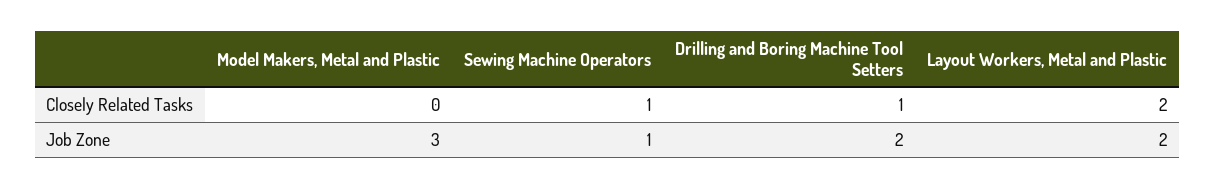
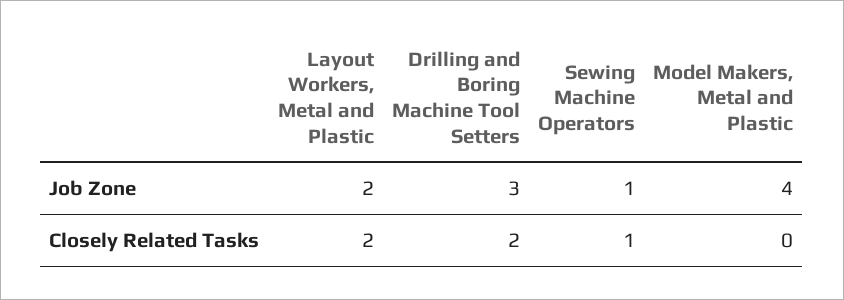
Drilling and Boring Machine Tool Setters, Closely Related Tasks: 1 -> 2
Model Makers, Metal and Plastic, Job Zone: 3 -> 4
Drilling and Boring Machine Tool Setters, Job Zone: 2 -> 3

